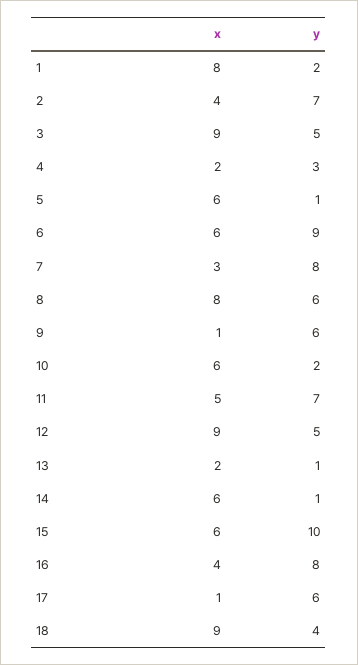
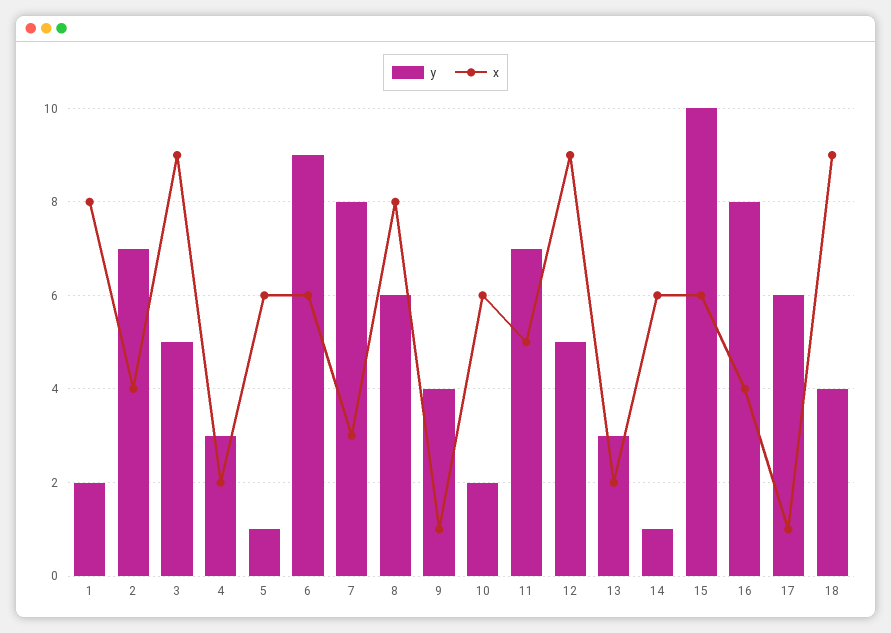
y, 9: 6 -> 4
y, 13: 1 -> 3

